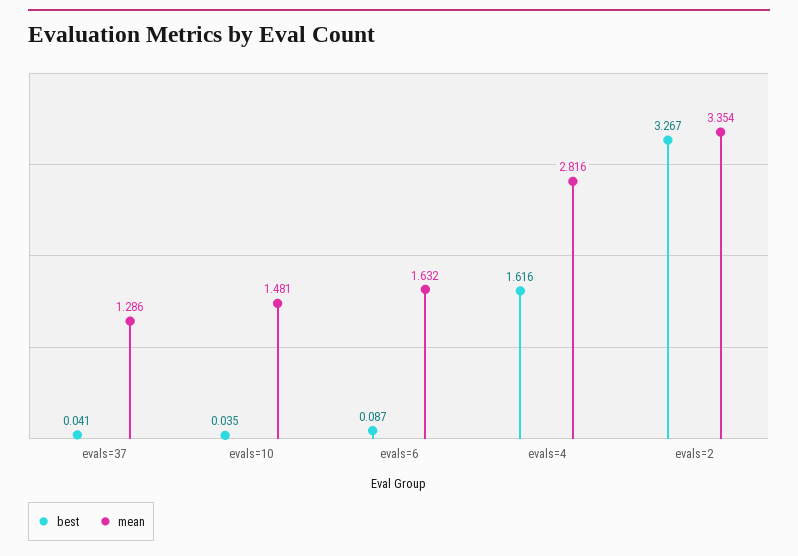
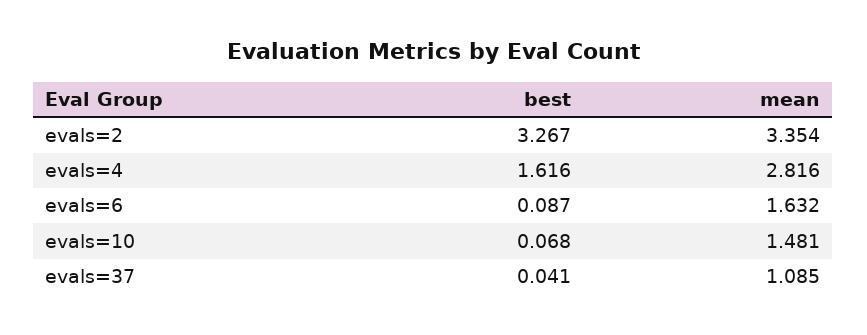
mean, evals=37: 1.286 -> 1.085
best, evals=10: 0.035 -> 0.068

